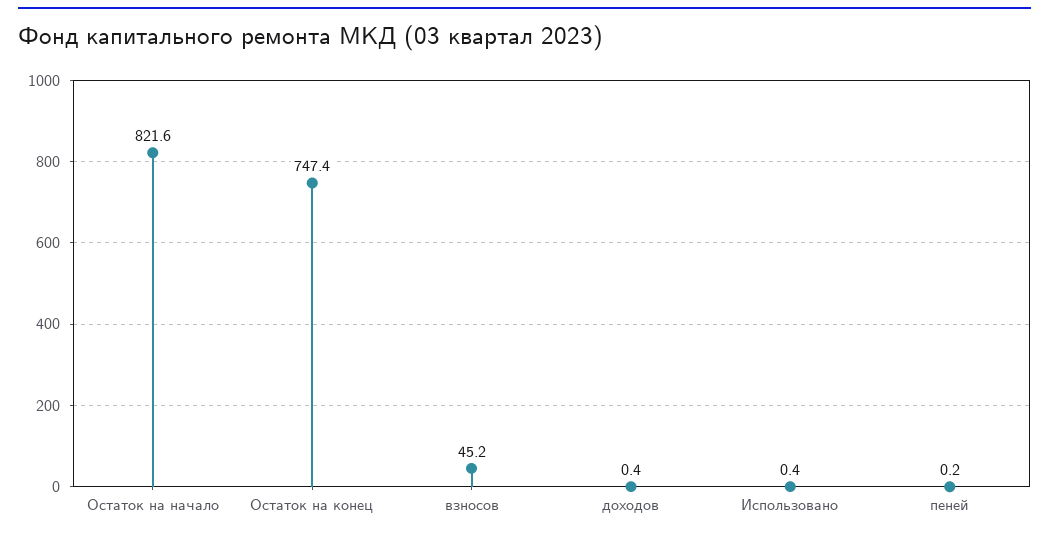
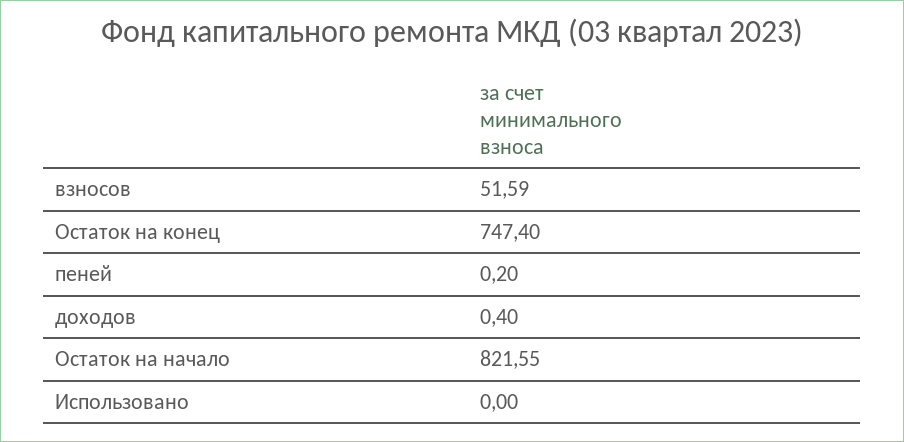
взносов: 45.2 -> 51.59
Использовано: 0.4 -> 0

